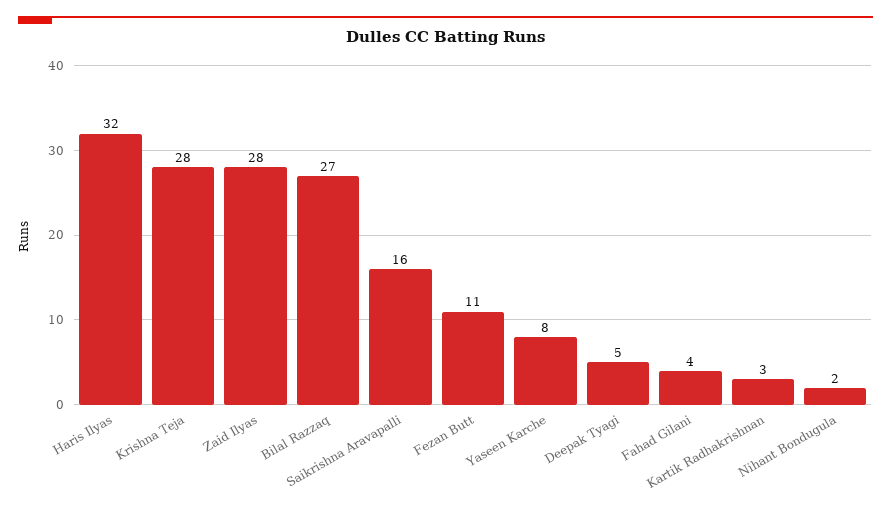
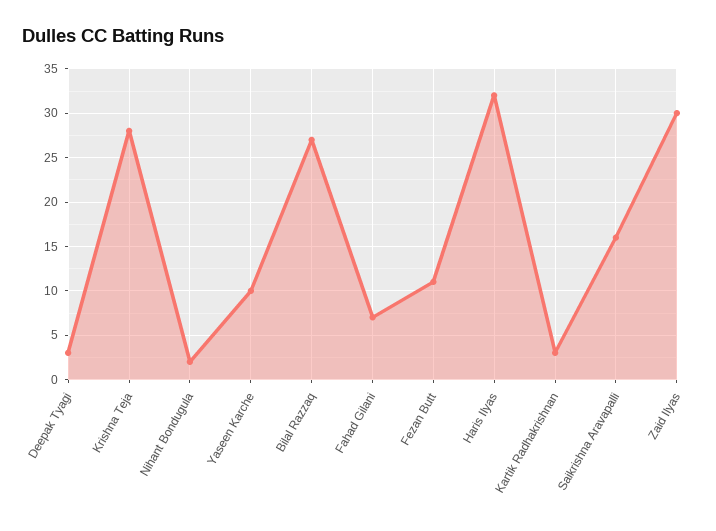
Zaid Ilyas: 28 -> 30
Yaseen Karche: 8 -> 10
Deepak Tyagi: 5 -> 3
Fahad Gilani: 4 -> 7

